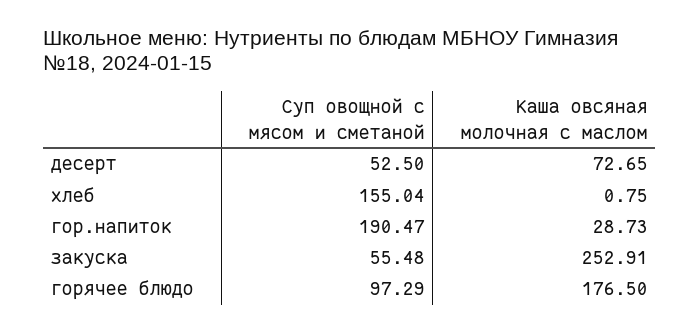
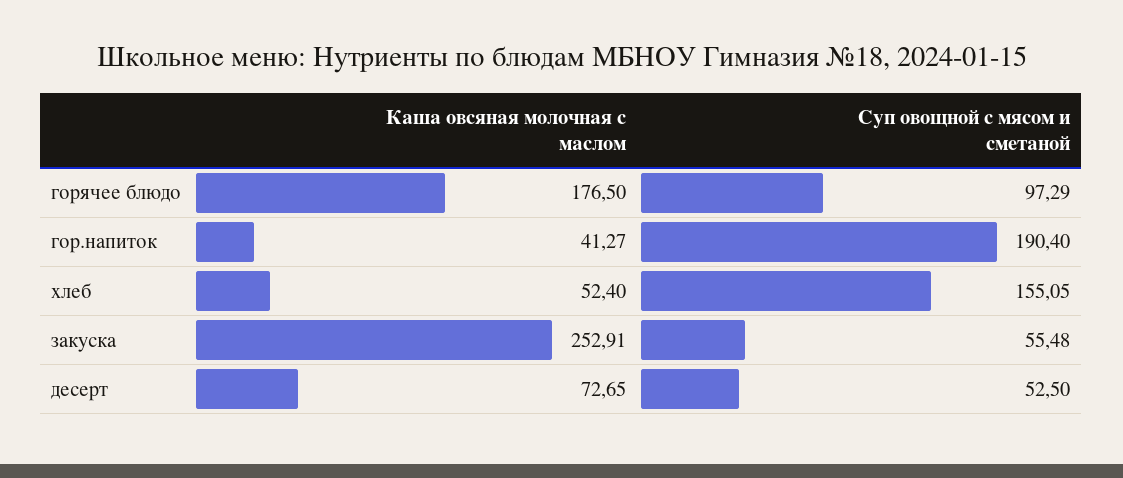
Суп овощной с мясом и сметаной, хлеб: 155.04 -> 155.05
Каша овсяная молочная с маслом, хлеб: 0.75 -> 52.4
Суп овощной с мясом и сметаной, гор.напиток: 190.47 -> 190.4
Каша овсяная молочная с маслом, гор.напиток: 28.73 -> 41.27

